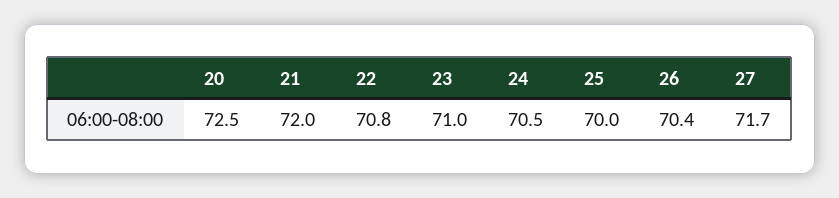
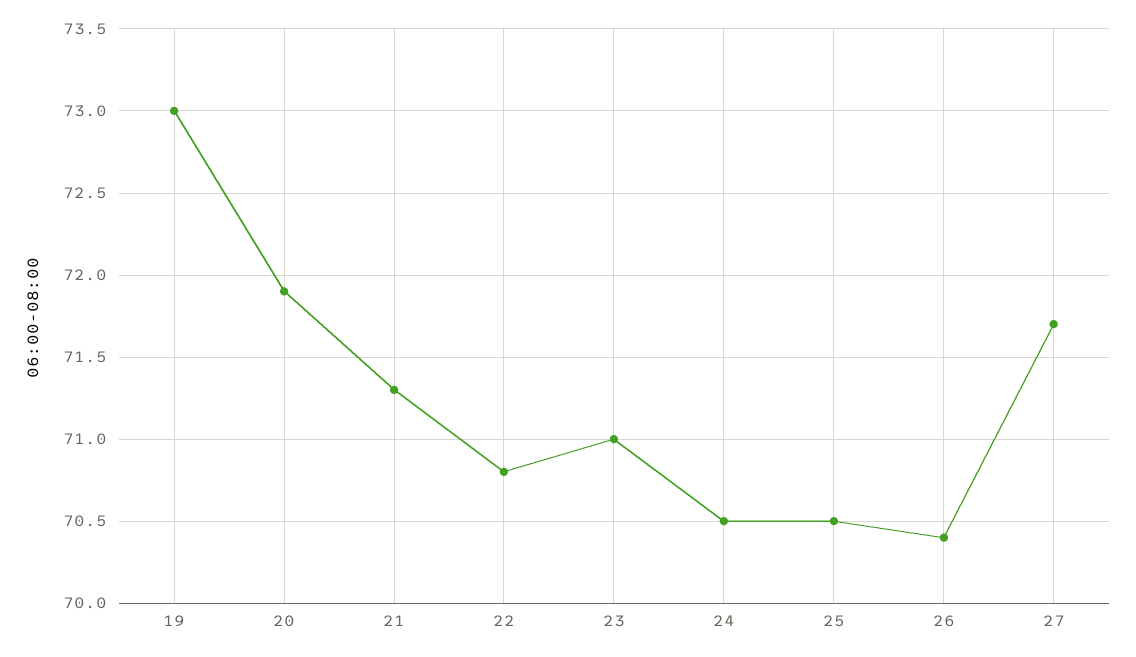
20: 72.5 -> 71.9
21: 72 -> 71.3
25: 70 -> 70.5
19: none -> 73

